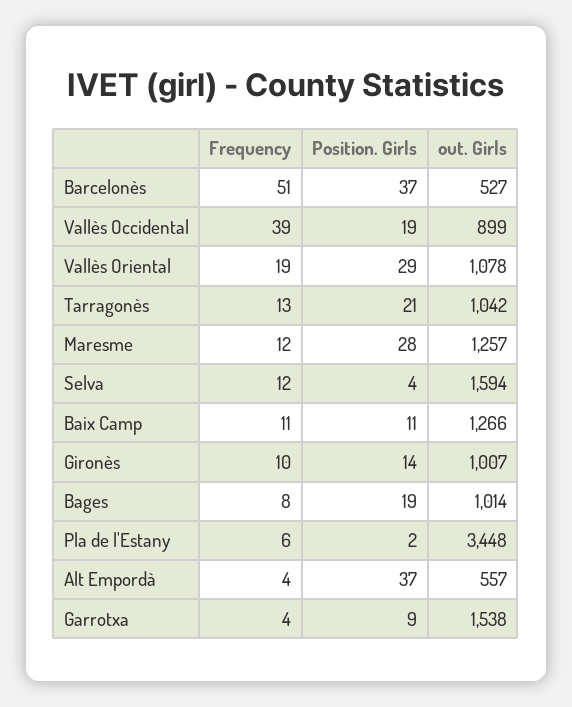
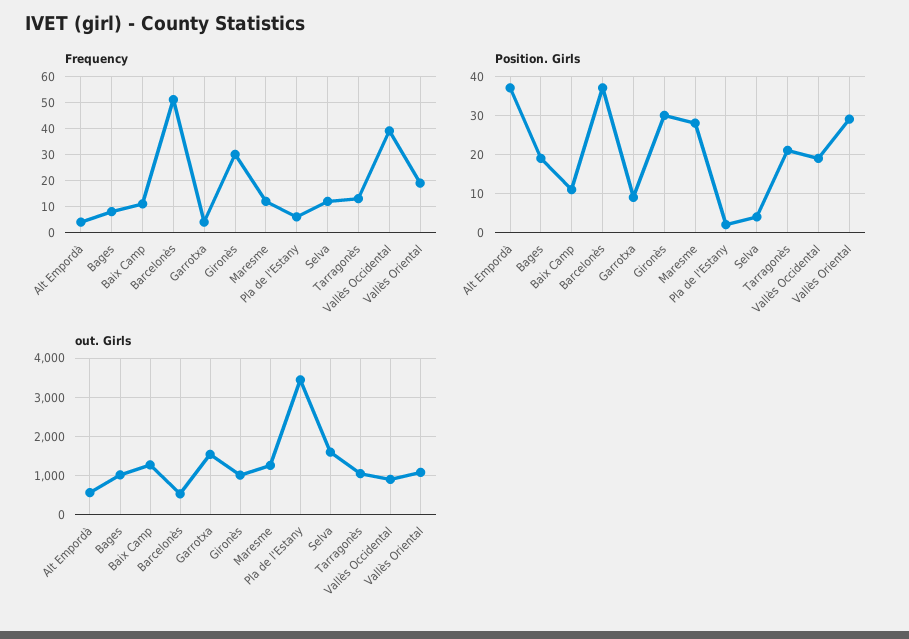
Frequency, Gironès: 10 -> 30
Position. Girls, Gironès: 14 -> 30

